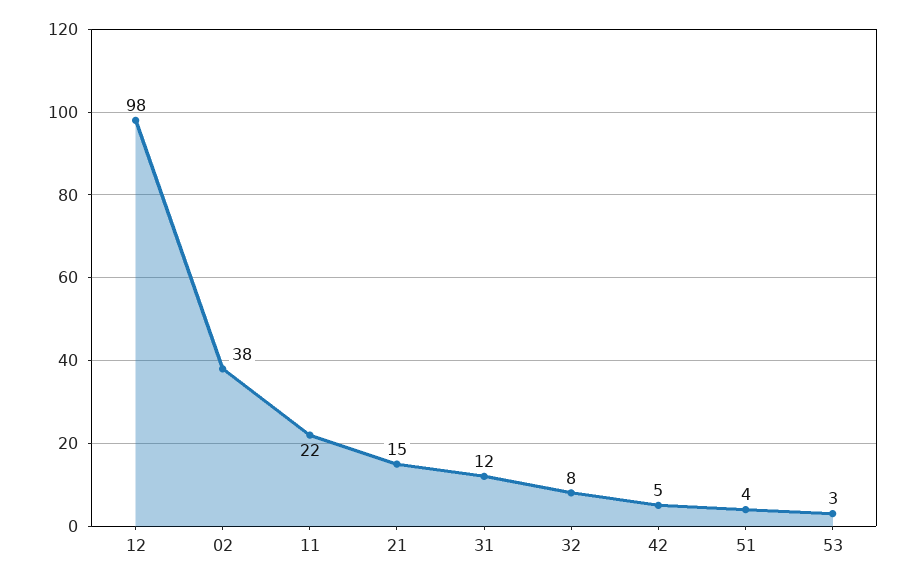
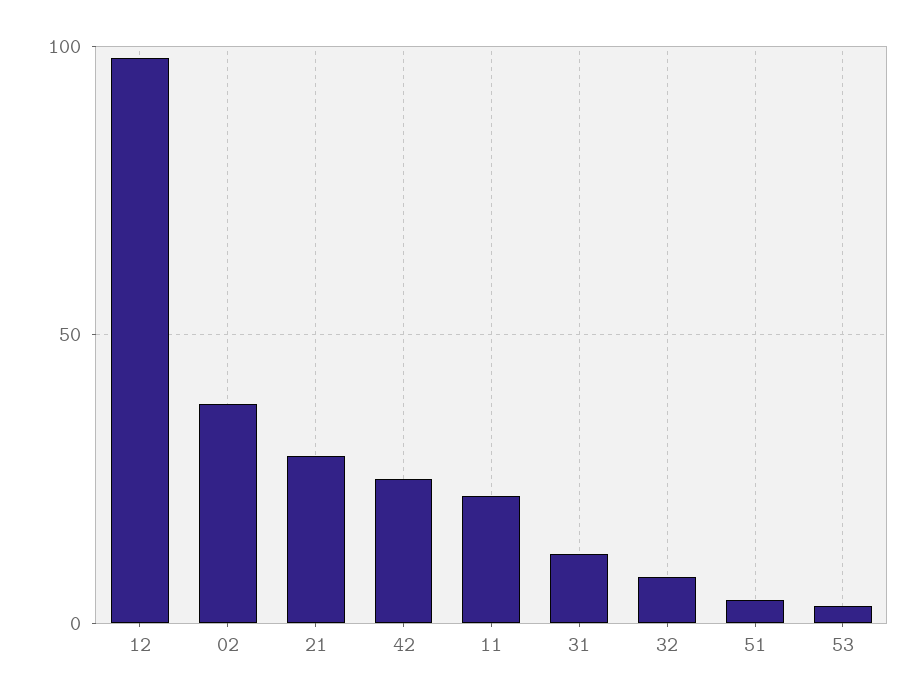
21: 15 -> 30
42: 5 -> 25

